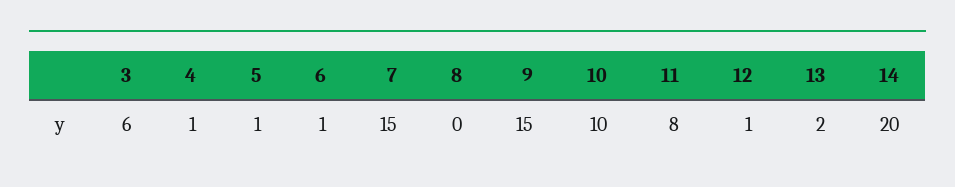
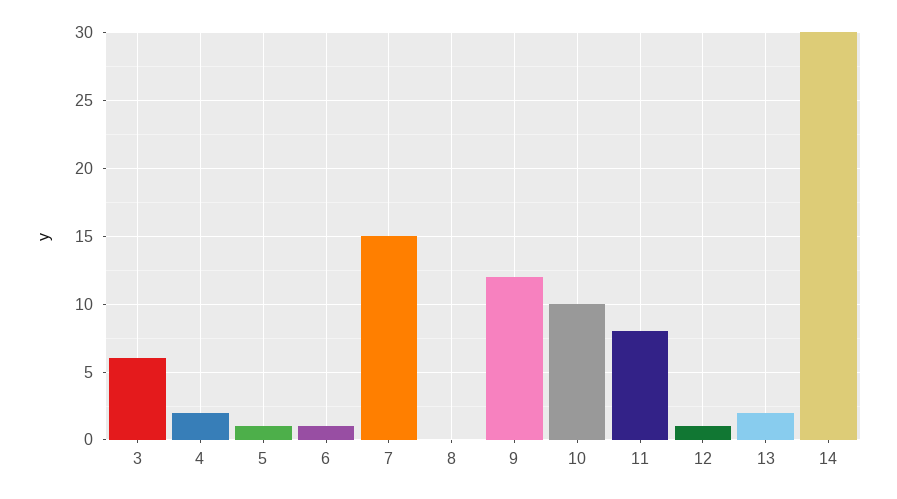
4: 1 -> 2
9: 15 -> 12
14: 20 -> 30

